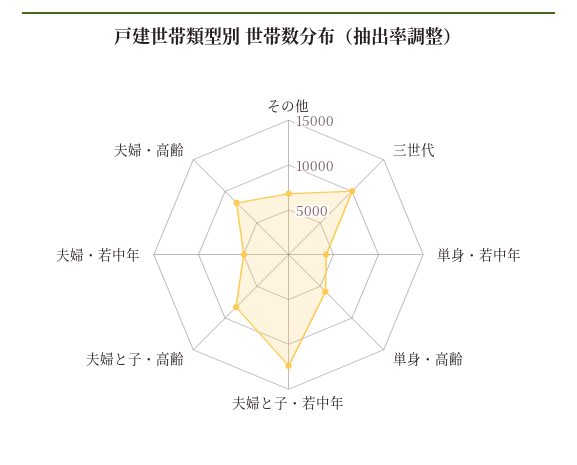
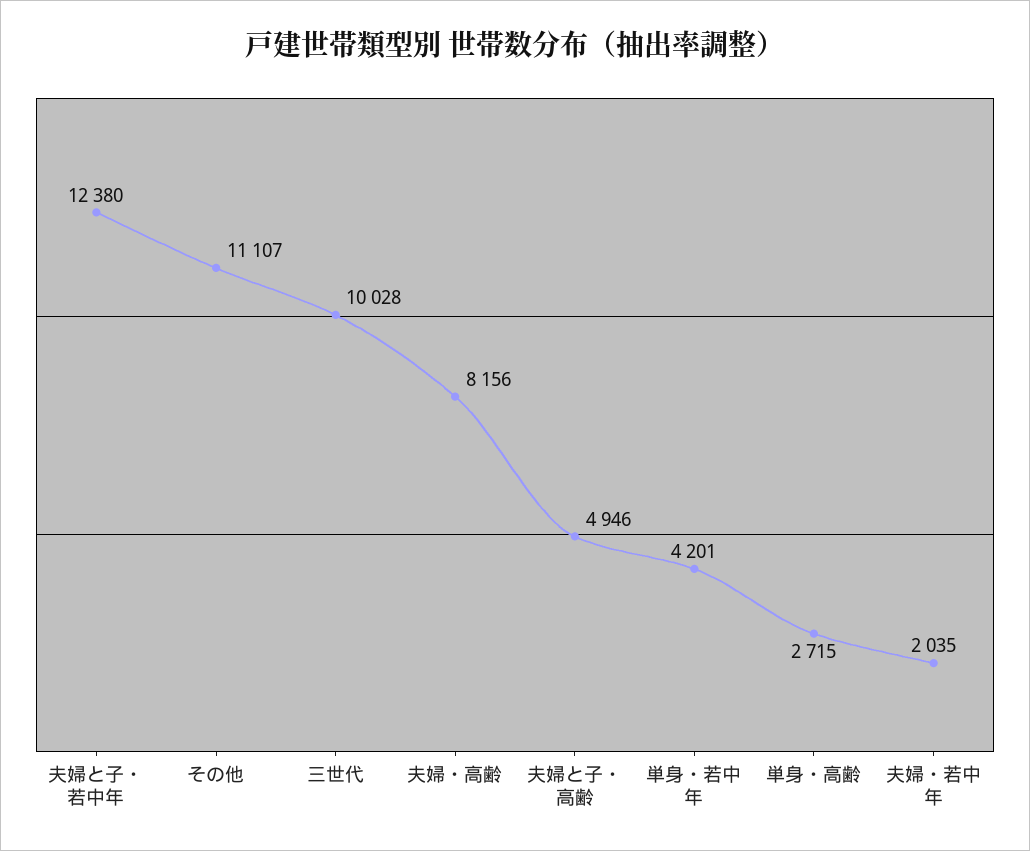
その他: 7000 -> 11107
単身・高齢: 6000 -> 2715
夫婦と子・高齢: 8000 -> 4946
夫婦・若中年: 5000 -> 2035

